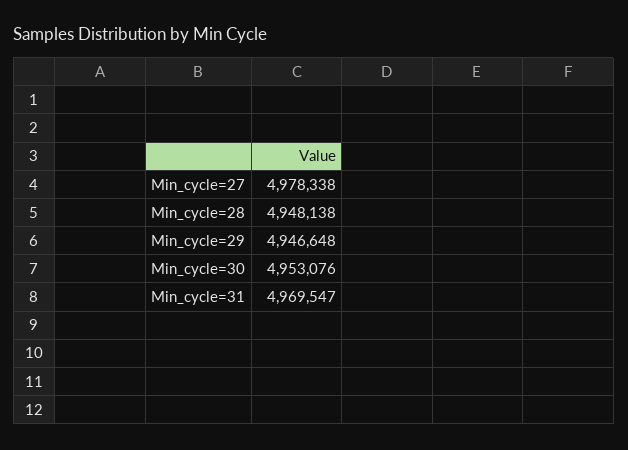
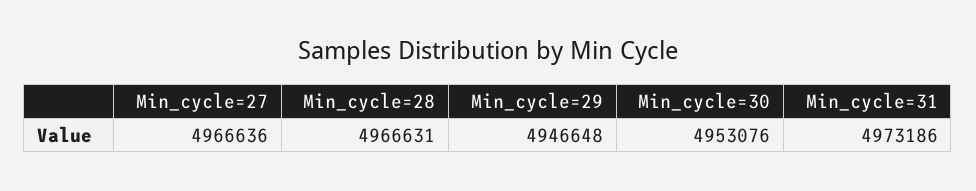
Min_cycle=27: 4978338 -> 4966636
Min_cycle=28: 4948138 -> 4966631
Min_cycle=31: 4969547 -> 4973186

